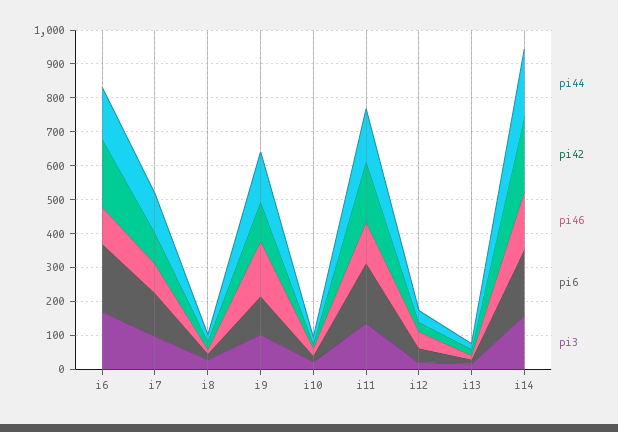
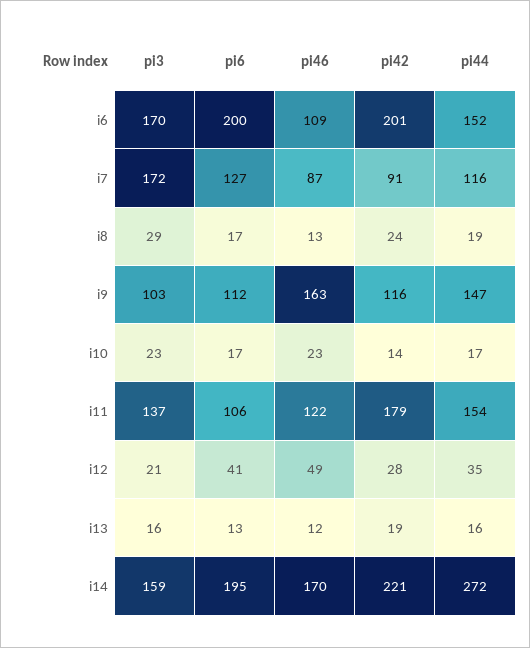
pi3, i7: 100 -> 172
pi6, i11: 175 -> 106
pi44, i14: 200 -> 272

